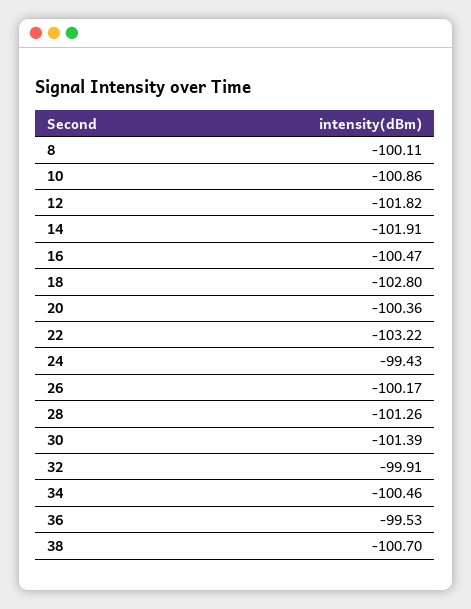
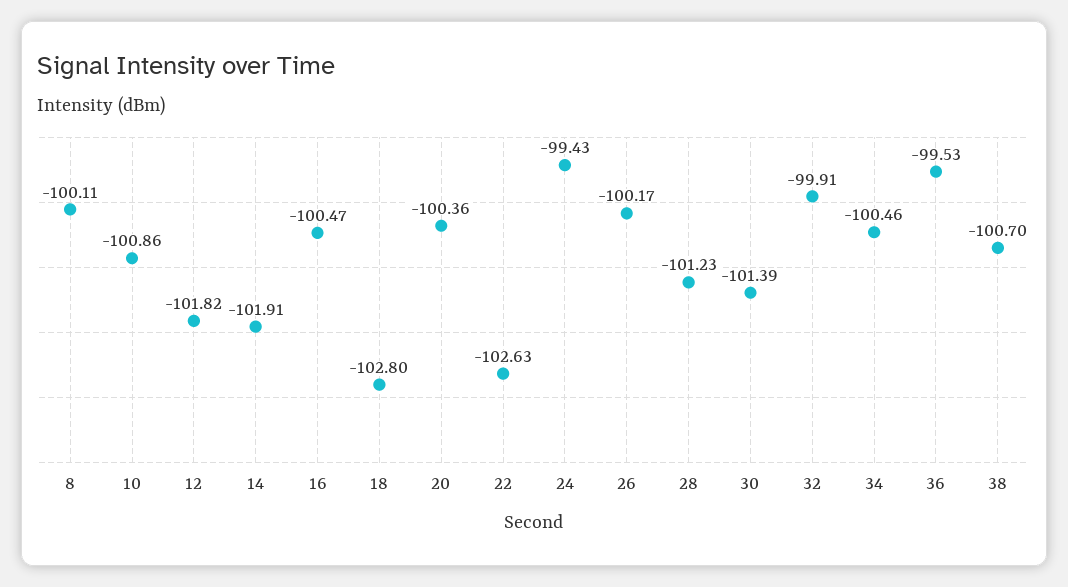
22: -103.22 -> -102.63
28: -101.26 -> -101.23

